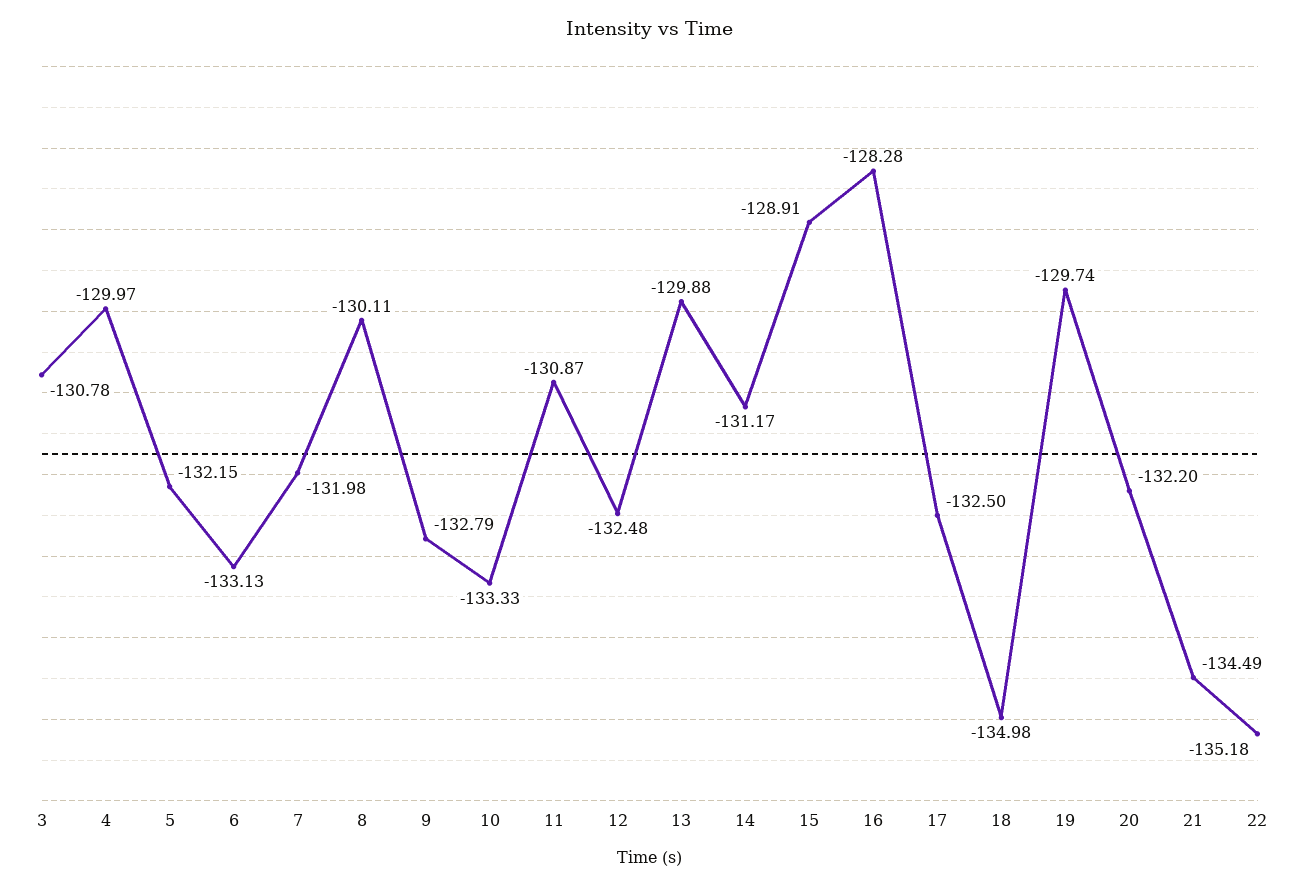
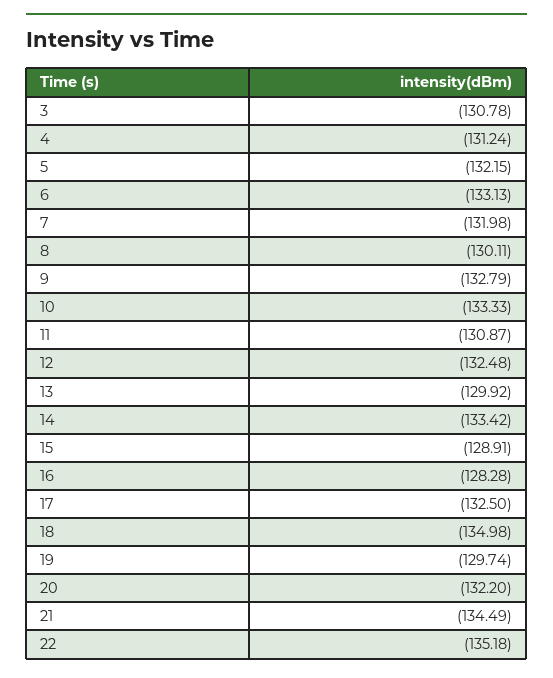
4: -129.97 -> -131.24
13: -129.88 -> -129.92
14: -131.17 -> -133.42

